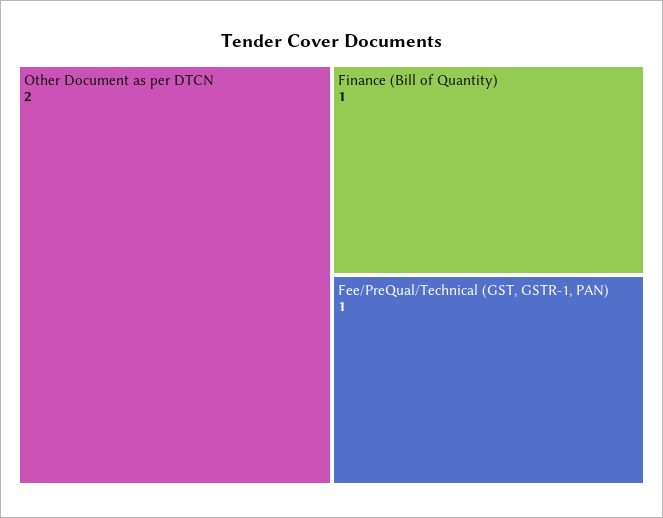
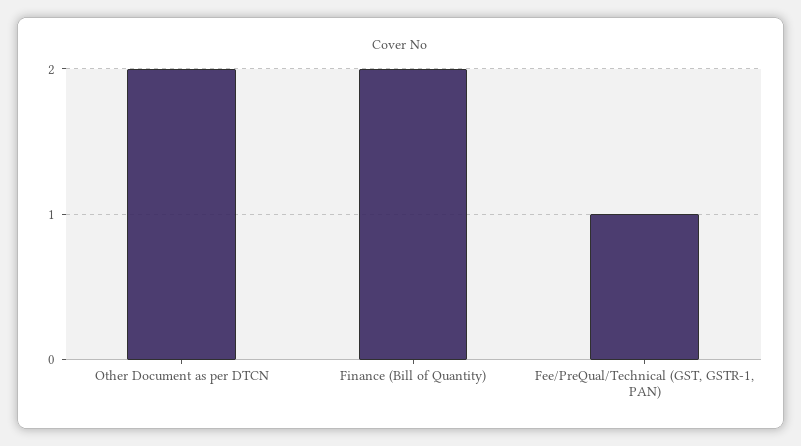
Finance (Bill of Quantity): 1 -> 2

